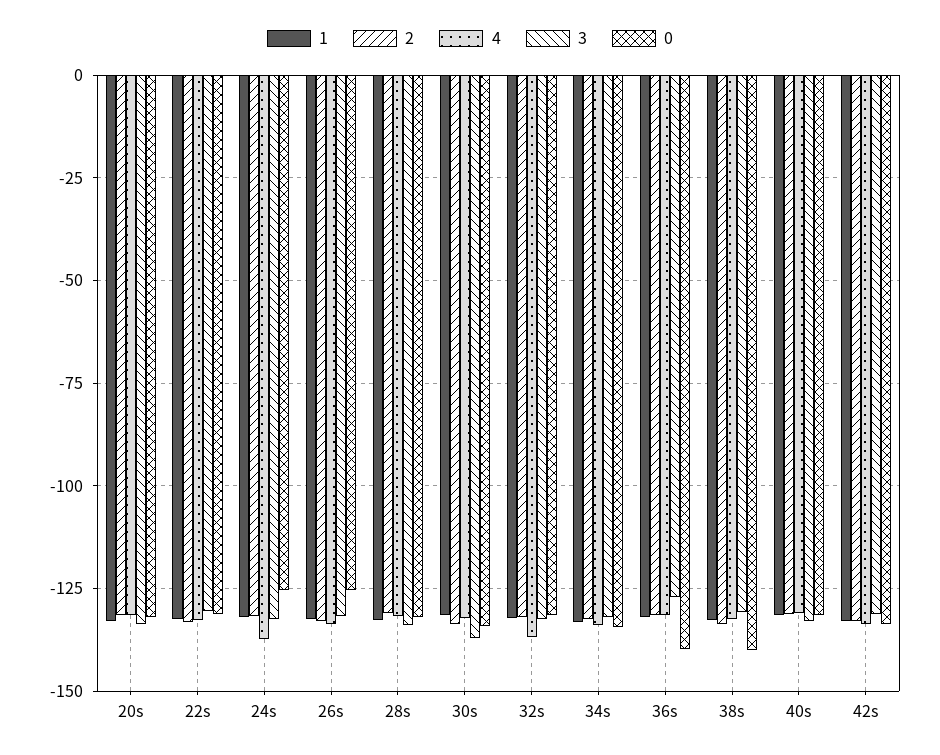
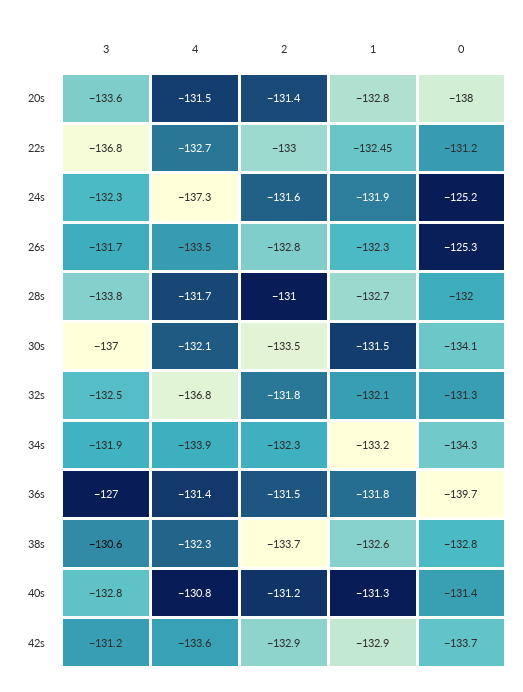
0, 20s: -132.5 -> -138
3, 22s: -130 -> -136.8
0, 38s: -140 -> -132.8

